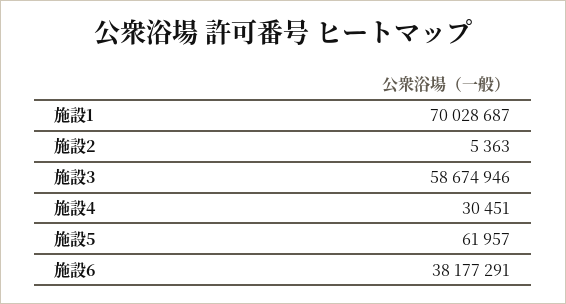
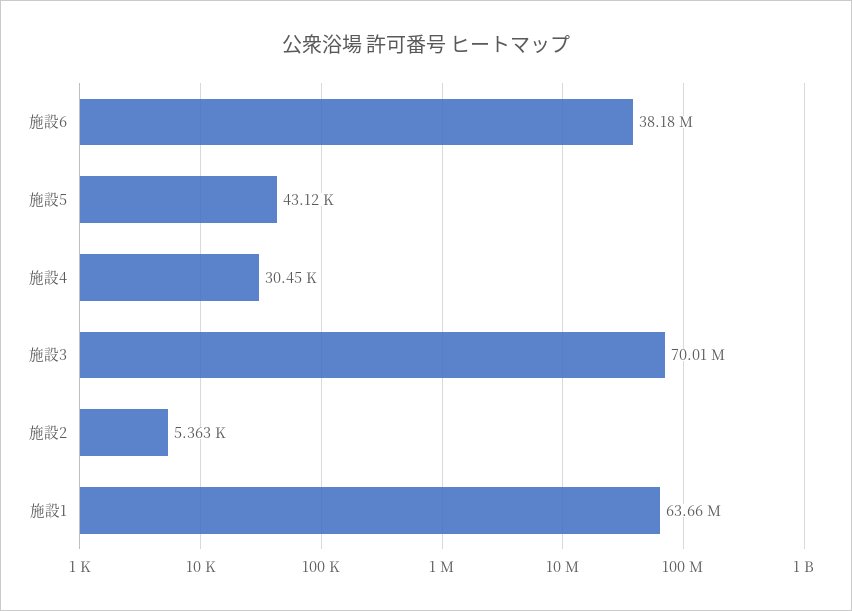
施設1: 70028687 -> 63660000
施設3: 58674946 -> 70010000
施設5: 61957 -> 43120

